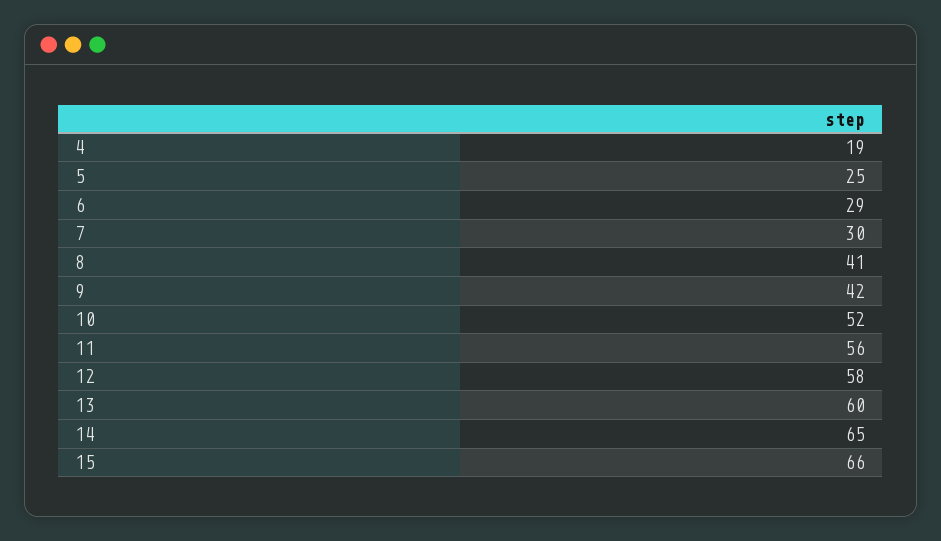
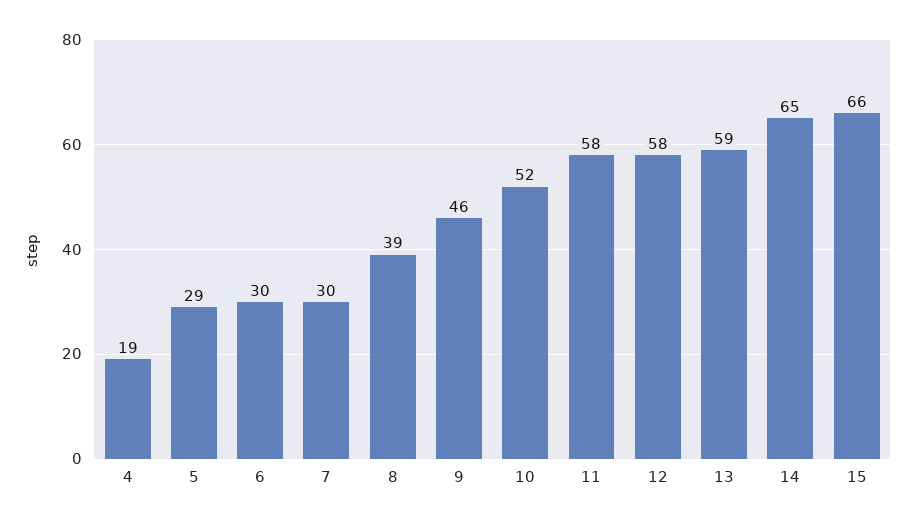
5: 25 -> 29
6: 29 -> 30
8: 41 -> 39
9: 42 -> 46
11: 56 -> 58
13: 60 -> 59

